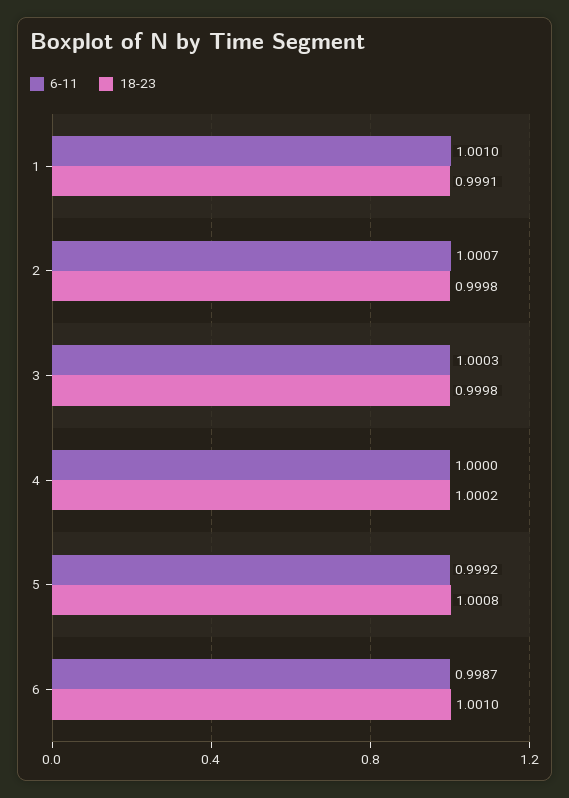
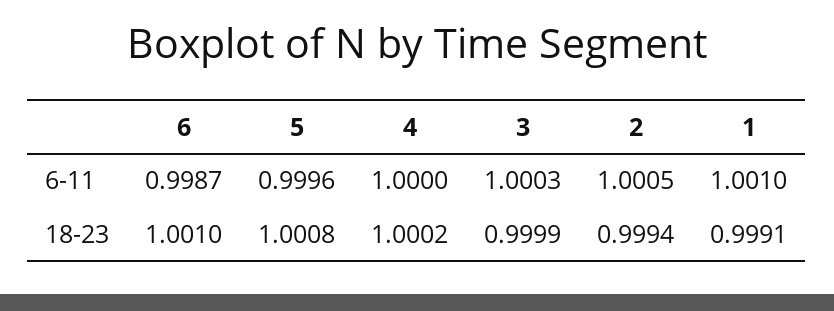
6-11, 2: 1.0007 -> 1.0005
18-23, 2: 0.9998 -> 0.9994
18-23, 3: 0.9998 -> 0.9999
6-11, 5: 0.9992 -> 0.9996

